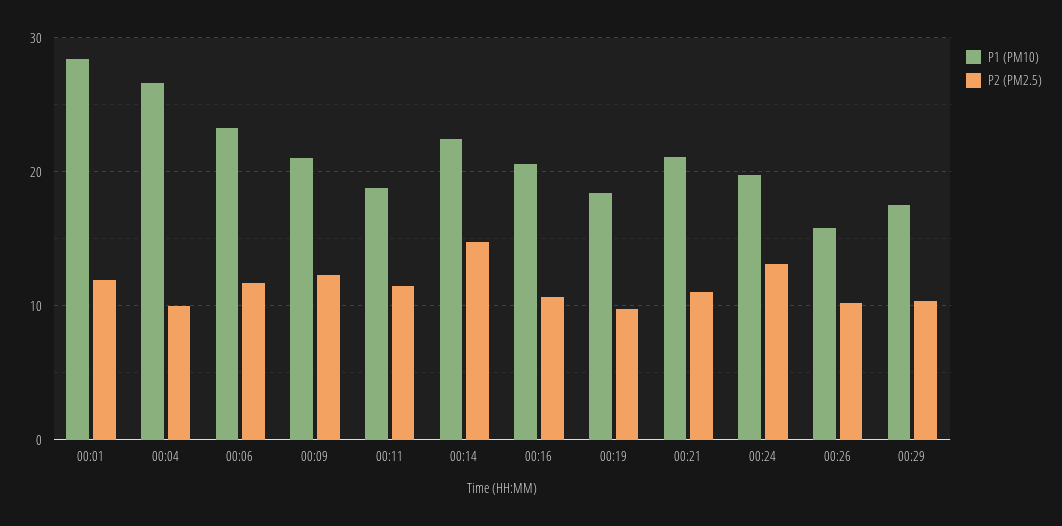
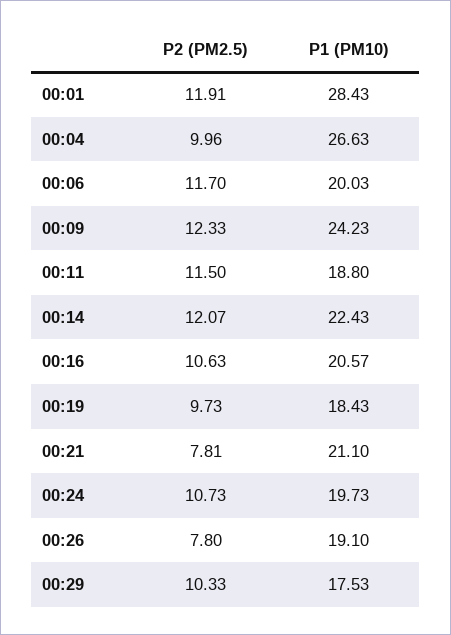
P1 (PM10), 00:06: 23 -> 20.03
P1 (PM10), 00:09: 21 -> 24.23
P2 (PM2.5), 00:14: 15 -> 12.07
P2 (PM2.5), 00:21: 11 -> 7.81
P2 (PM2.5), 00:24: 13 -> 10.73
P1 (PM10), 00:26: 16 -> 19.1
P2 (PM2.5), 00:26: 10 -> 7.8

